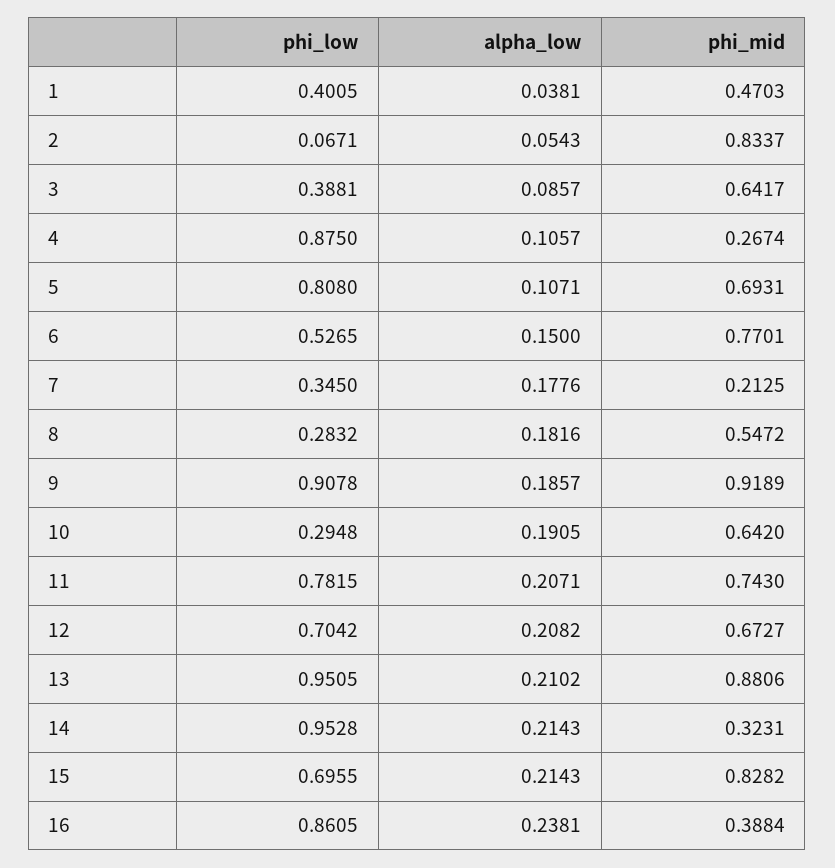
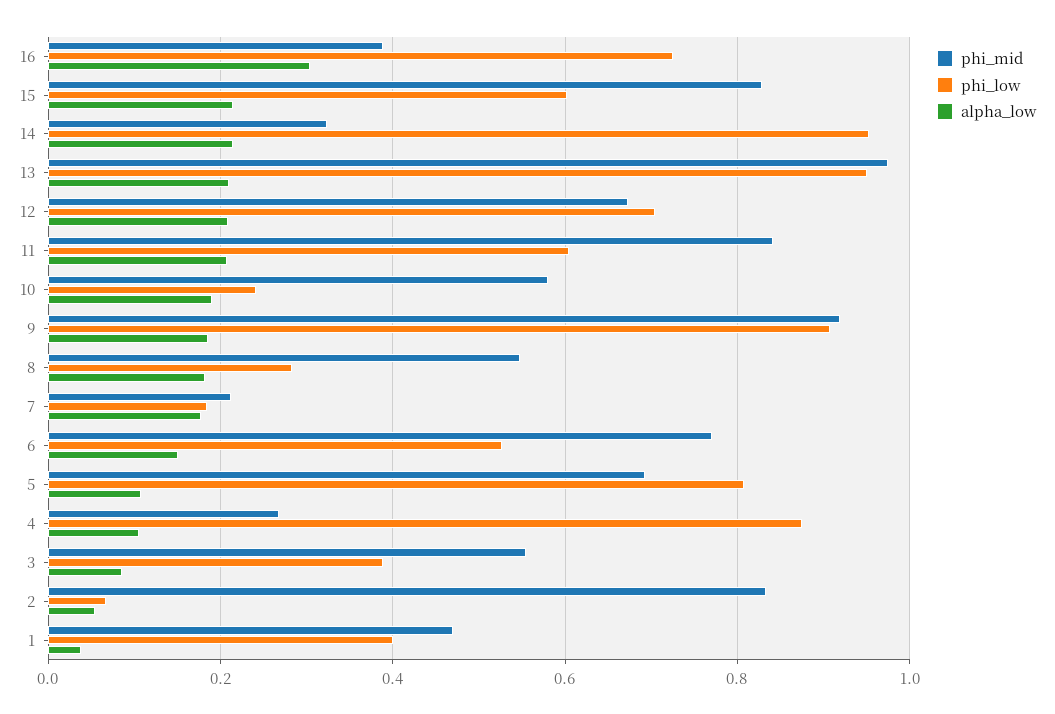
phi_mid, 3: 0.6417 -> 0.56
phi_low, 7: 0.345 -> 0.18
phi_low, 10: 0.2948 -> 0.24
phi_mid, 10: 0.642 -> 0.58
phi_low, 11: 0.7815 -> 0.6
phi_mid, 11: 0.743 -> 0.84
phi_mid, 13: 0.8806 -> 0.98
phi_low, 15: 0.6955 -> 0.6
phi_low, 16: 0.8605 -> 0.72
alpha_low, 16: 0.2381 -> 0.3

